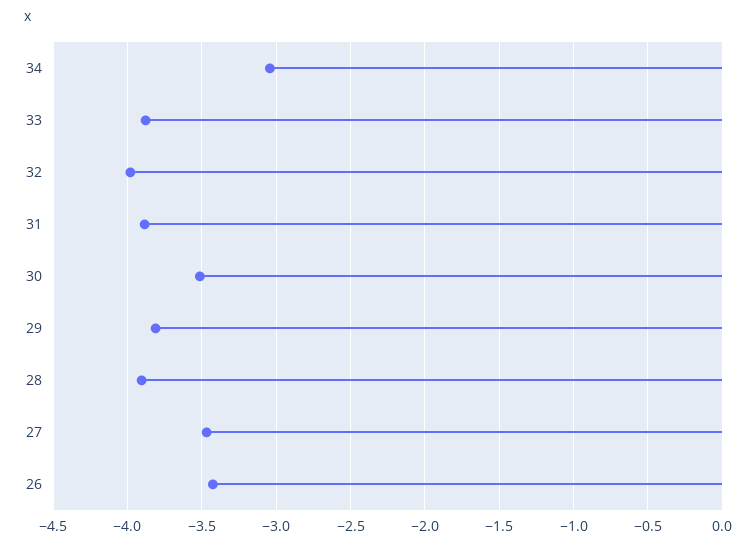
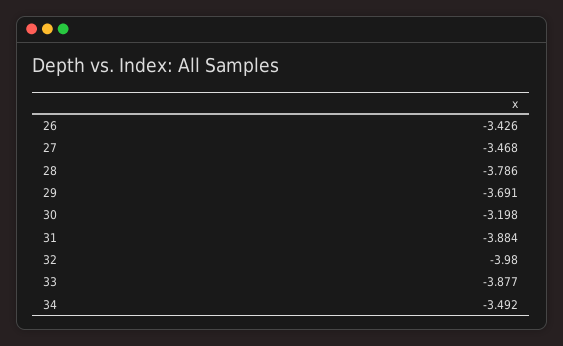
34: -3.05 -> -3.492
30: -3.5 -> -3.198
29: -3.8 -> -3.691
28: -3.9 -> -3.786

